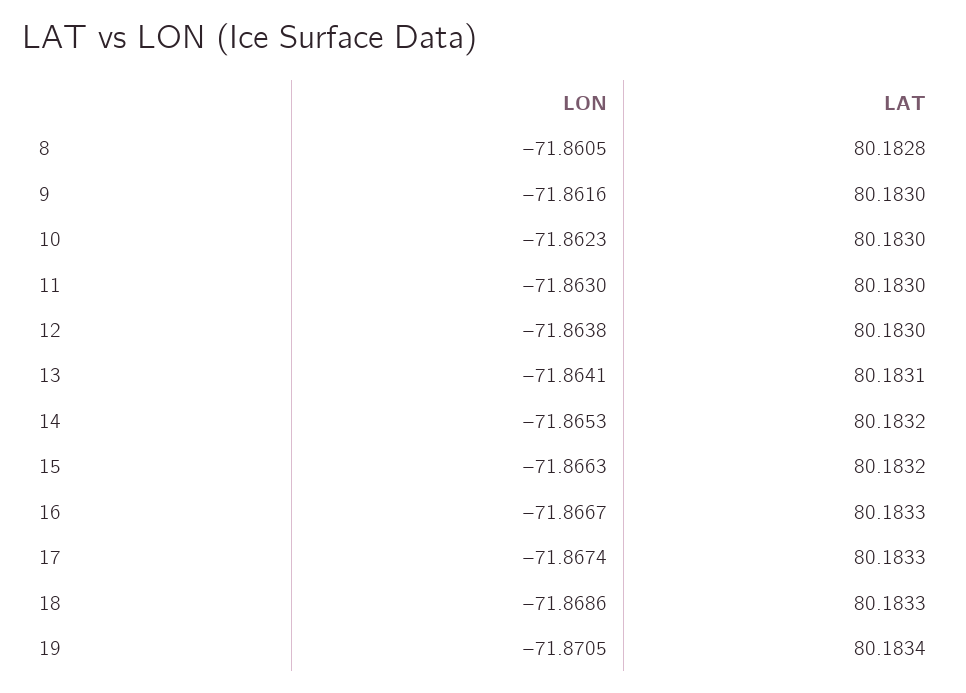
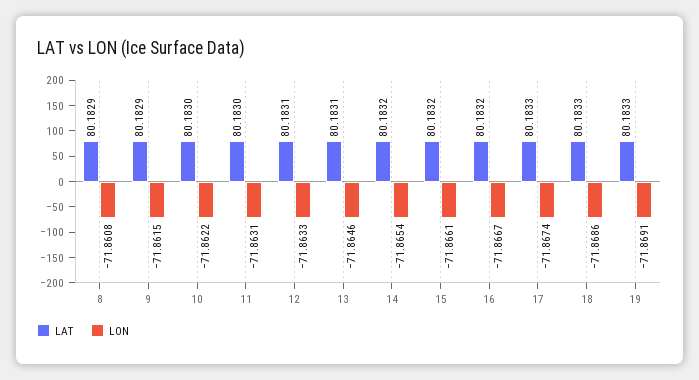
LON, 8: -71.8605 -> -71.8608
LAT, 8: 80.1828 -> 80.1829
LON, 9: -71.8616 -> -71.8615
LAT, 9: 80.183 -> 80.1829
LON, 10: -71.8623 -> -71.8622
LON, 11: -71.863 -> -71.8631
LON, 12: -71.8638 -> -71.8633
LAT, 12: 80.183 -> 80.1831
LON, 13: -71.8641 -> -71.8646
LON, 14: -71.8653 -> -71.8654
LON, 15: -71.8663 -> -71.8661
LAT, 16: 80.1833 -> 80.1832
LON, 19: -71.8705 -> -71.8691
LAT, 19: 80.1834 -> 80.1833

